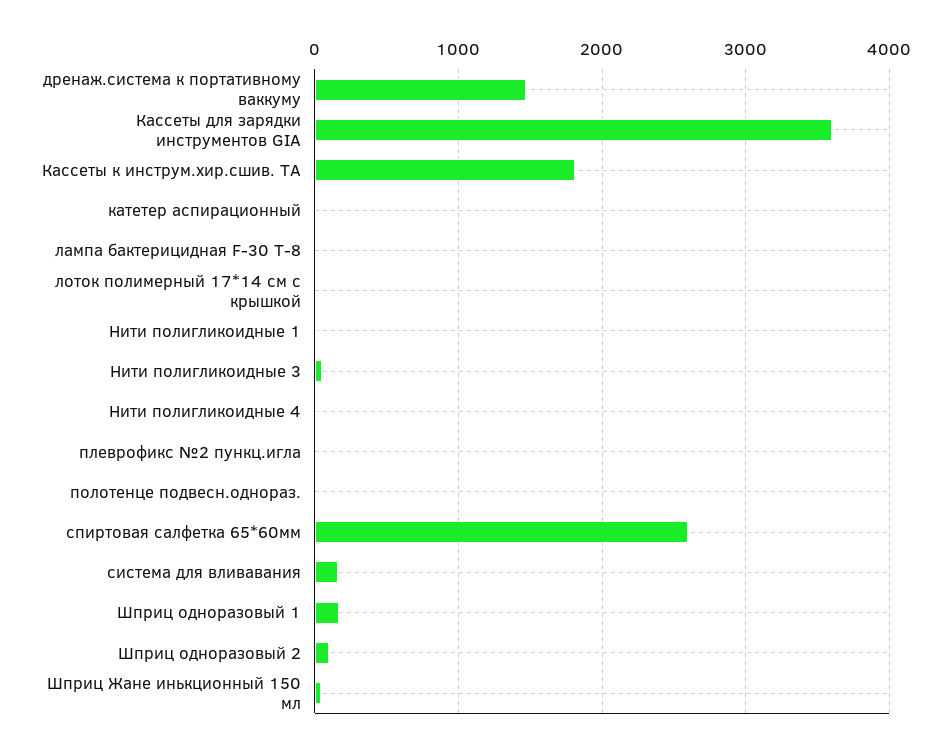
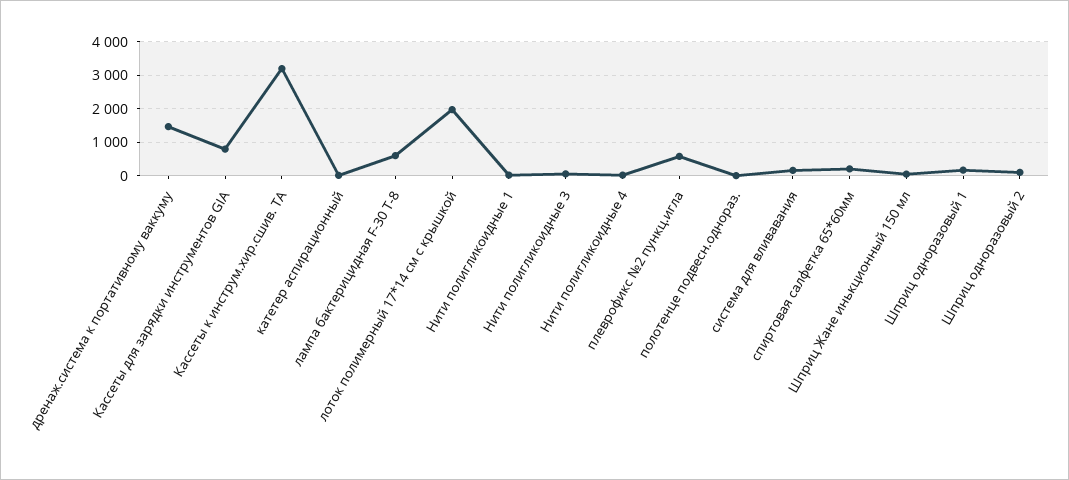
Кассеты для зарядки инструментов GIA: 3600 -> 800
Кассеты к инструм.хир.сшив. ТА: 1800 -> 3200
лампа бактерицидная F-30 T-8: 0 -> 600
лоток полимерный 17*14 см c крышкой: 0 -> 2000
плеврофикс №2 пункц.игла: 0 -> 600
спиртовая салфетка 65*60мм: 2600 -> 200

